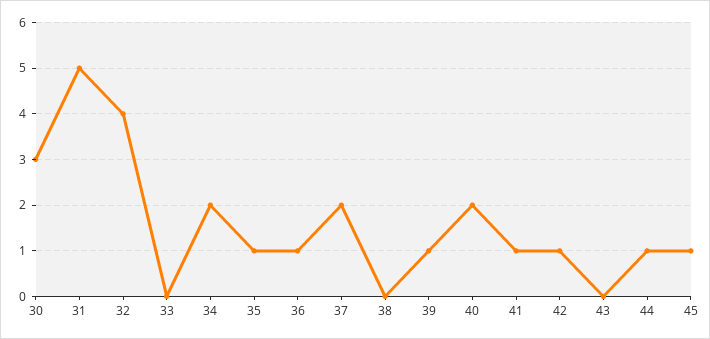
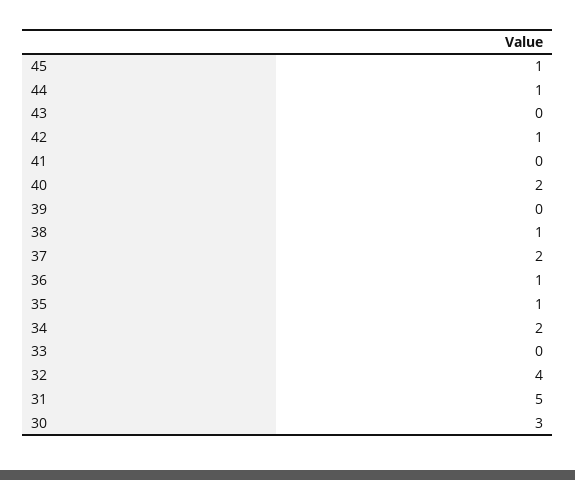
38: 0 -> 1
39: 1 -> 0
41: 1 -> 0

